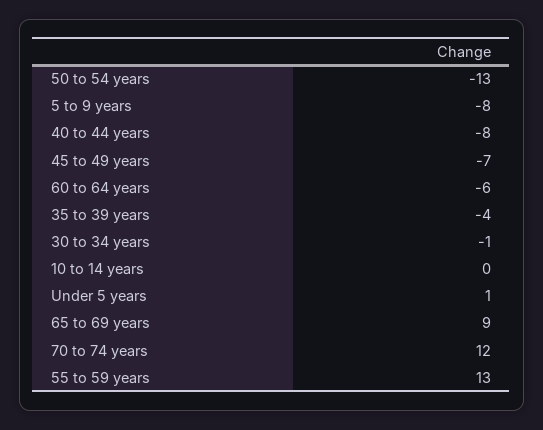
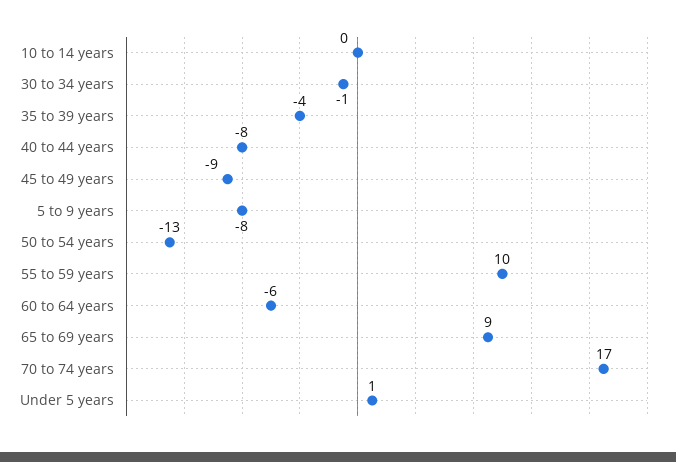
45 to 49 years: -7 -> -9
70 to 74 years: 12 -> 17
55 to 59 years: 13 -> 10

